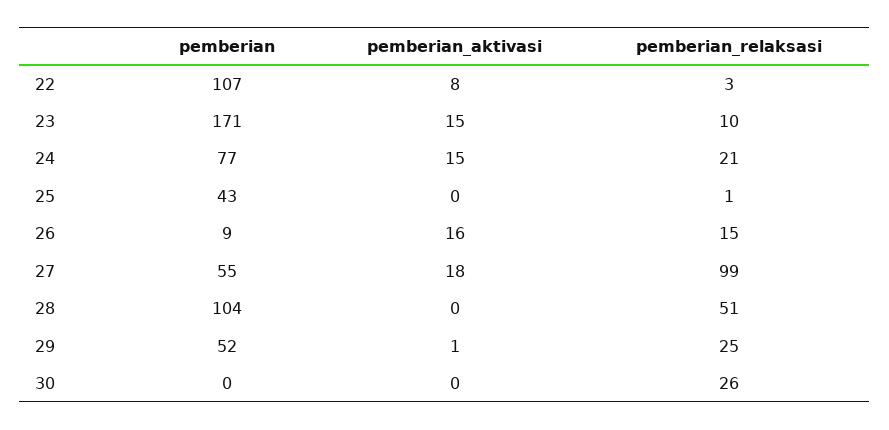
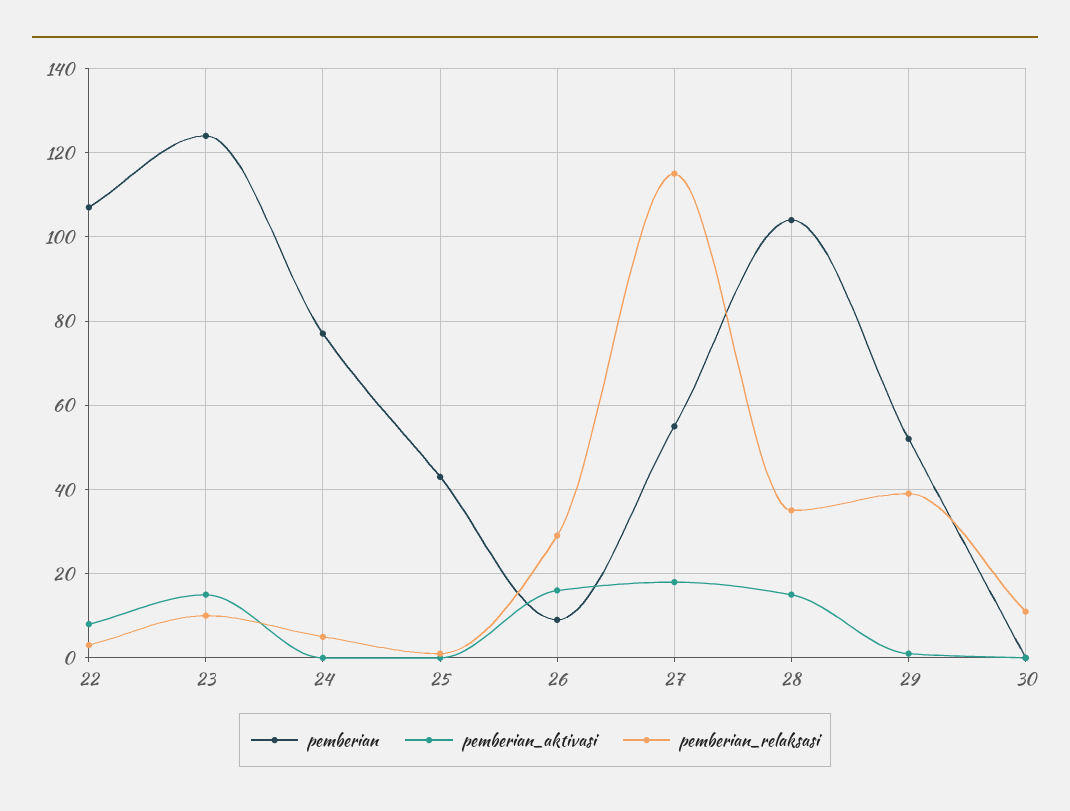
pemberian, 23: 171 -> 125
pemberian_aktivasi, 24: 15 -> 0
pemberian_relaksasi, 24: 21 -> 5
pemberian_relaksasi, 26: 15 -> 30
pemberian_relaksasi, 27: 99 -> 115
pemberian_aktivasi, 28: 0 -> 15
pemberian_relaksasi, 28: 51 -> 35
pemberian_relaksasi, 29: 25 -> 40
pemberian_relaksasi, 30: 26 -> 10

